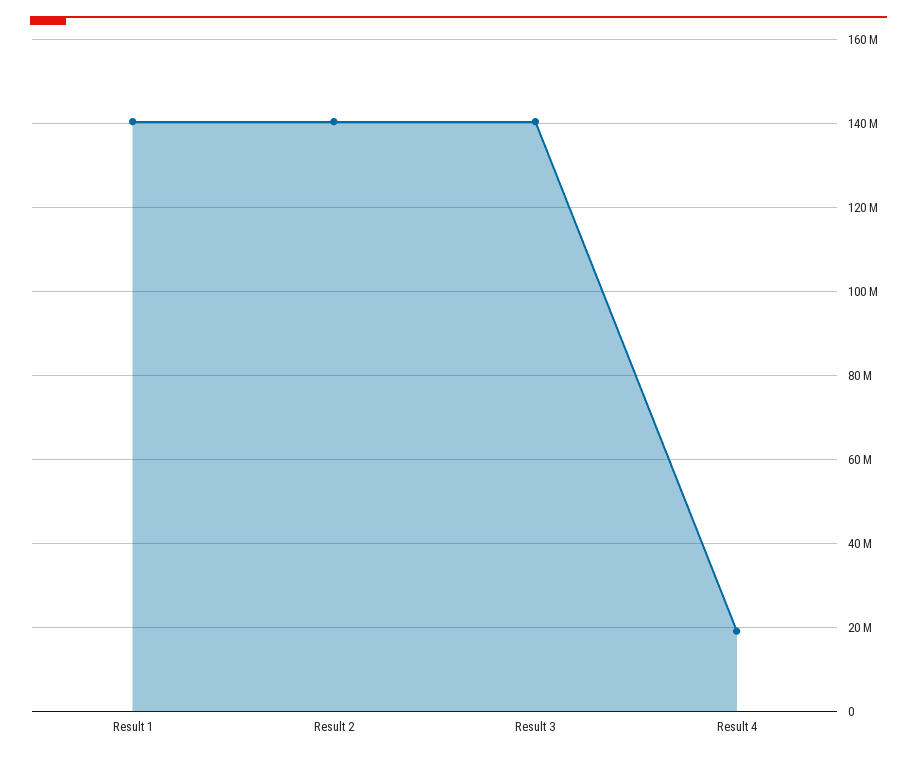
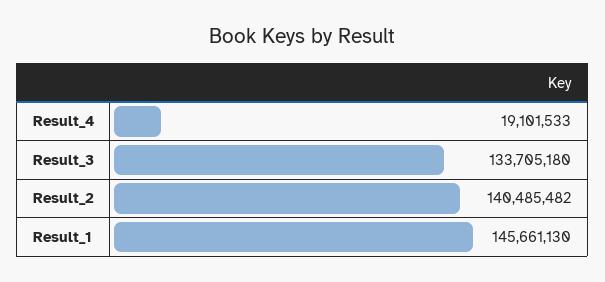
Result 1: 140000000 -> 145661130
Result 3: 140000000 -> 133705180

